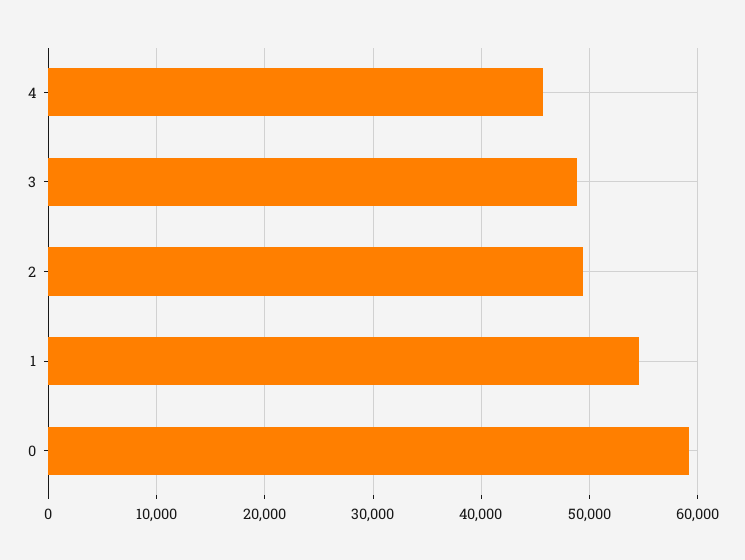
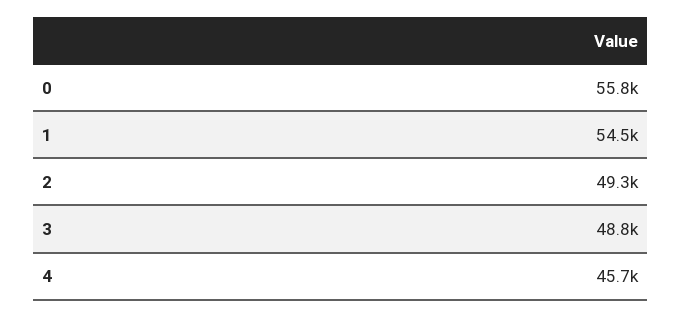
0: 59000 -> 55800

